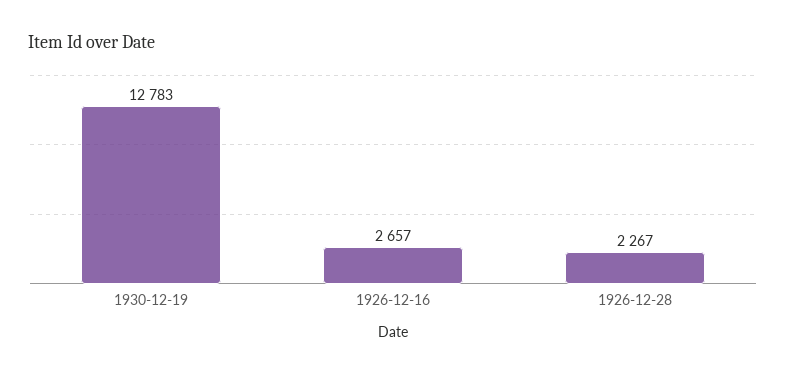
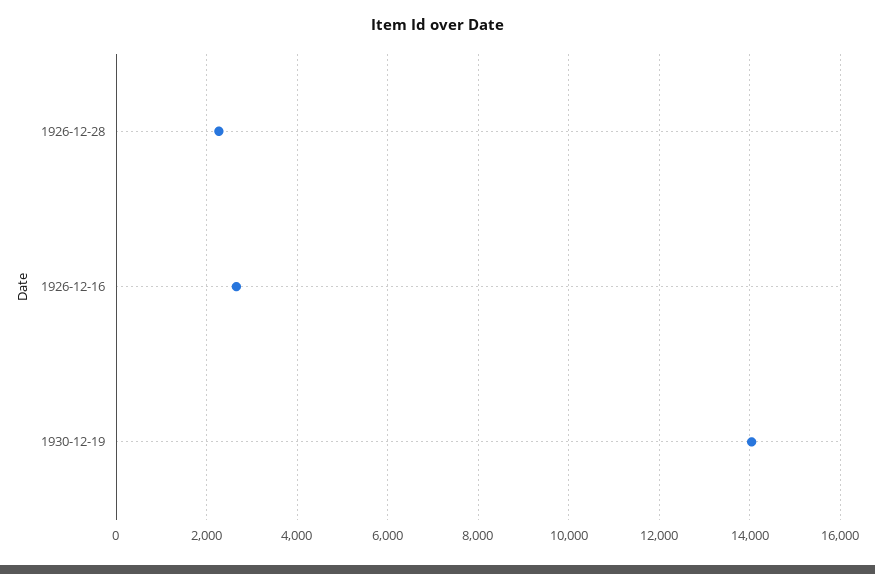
1930-12-19: 12783 -> 14000

